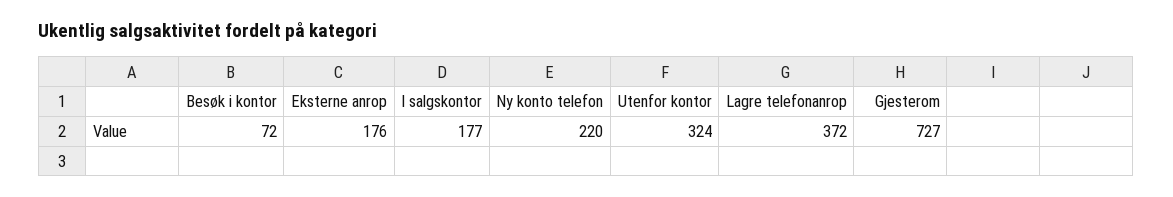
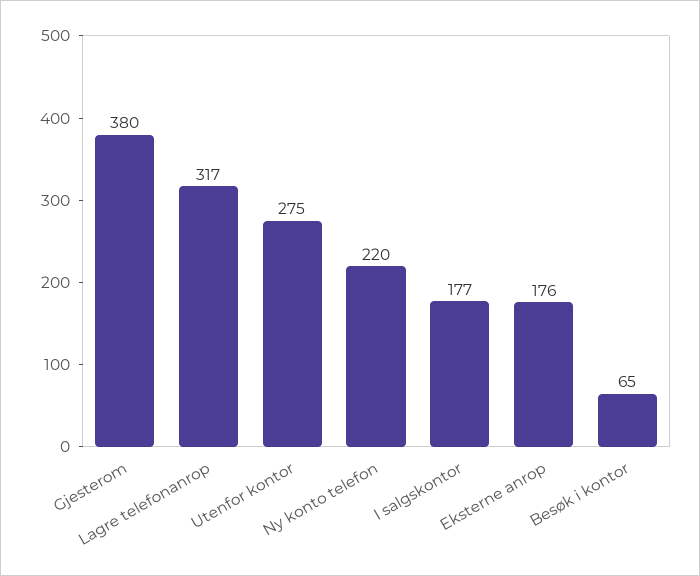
Besøk i kontor: 72 -> 65
Utenfor kontor: 324 -> 275
Lagre telefonanrop: 372 -> 317
Gjesterom: 727 -> 380

